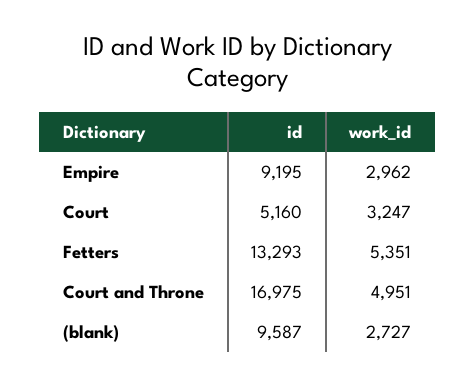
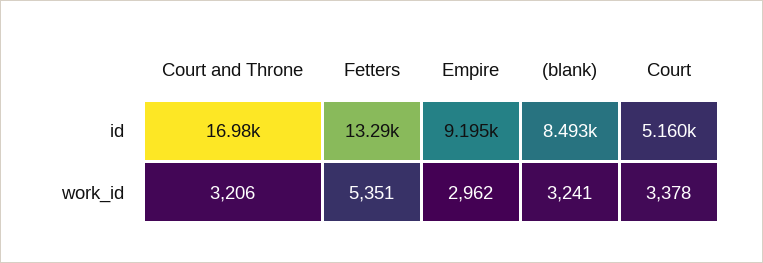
work_id, Court: 3247 -> 3378
work_id, Court and Throne: 4951 -> 3206
id, (blank): 9587 -> 8493
work_id, (blank): 2727 -> 3241

